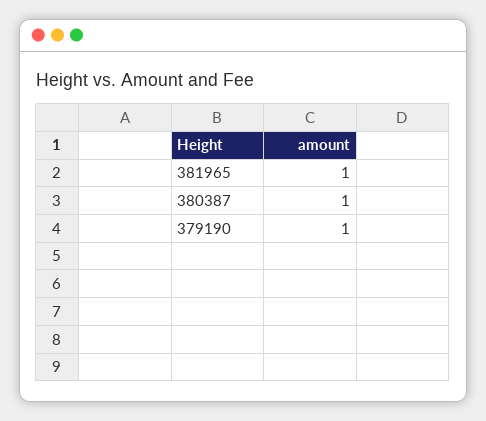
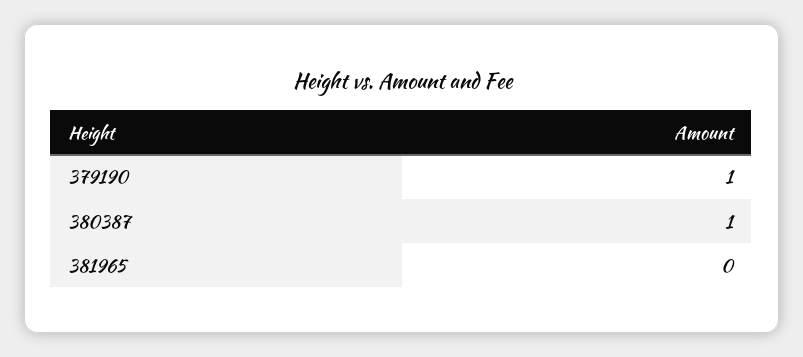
381965: 1 -> 0

